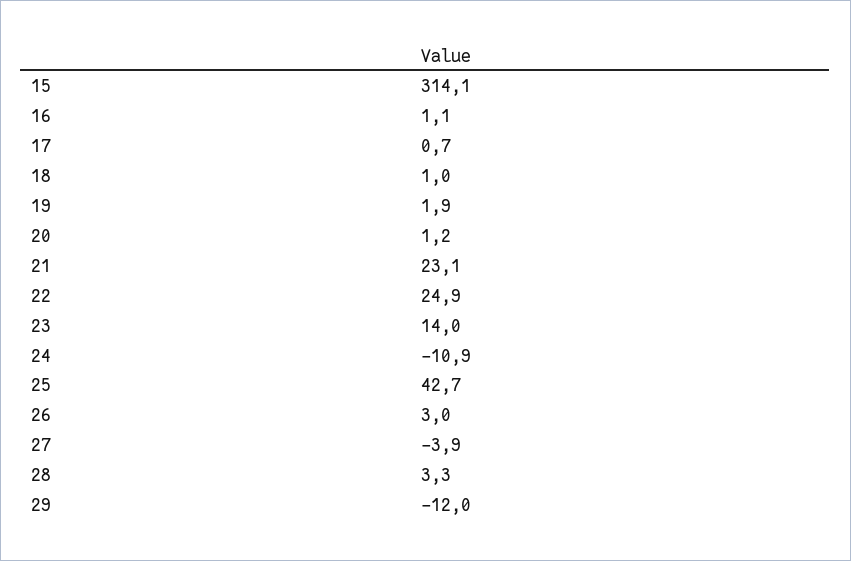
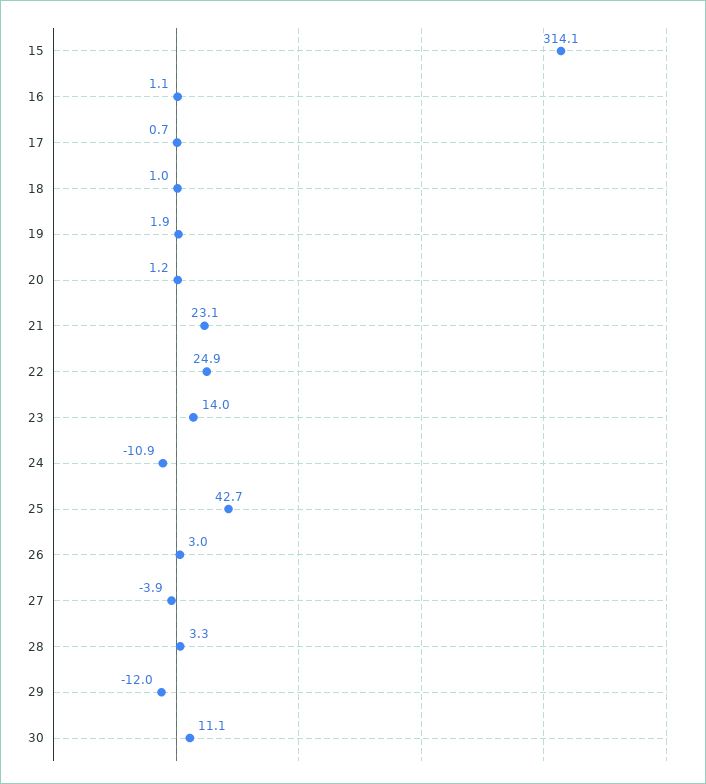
30: none -> 11.1

